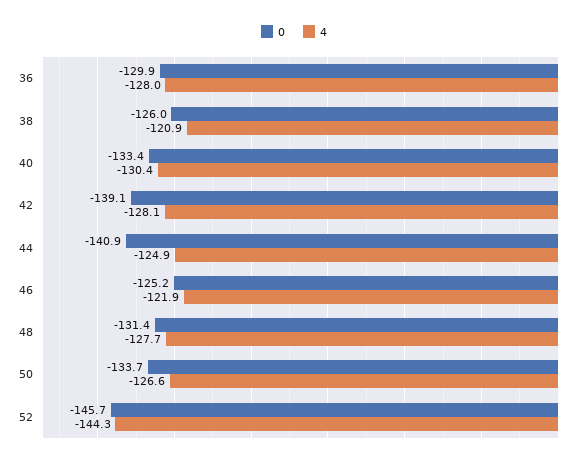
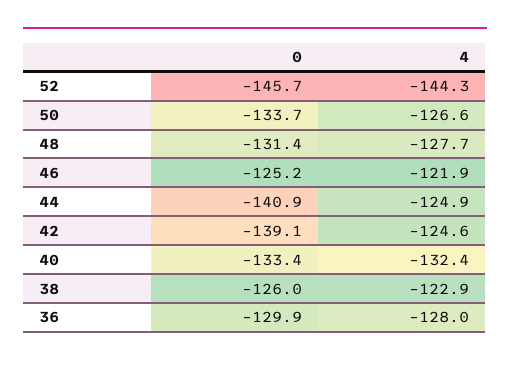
4, 38: -120.9 -> -122.9
4, 40: -130.4 -> -132.4
4, 42: -128.1 -> -124.6

